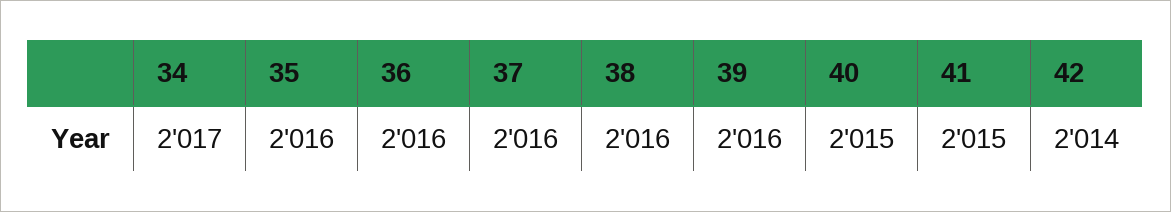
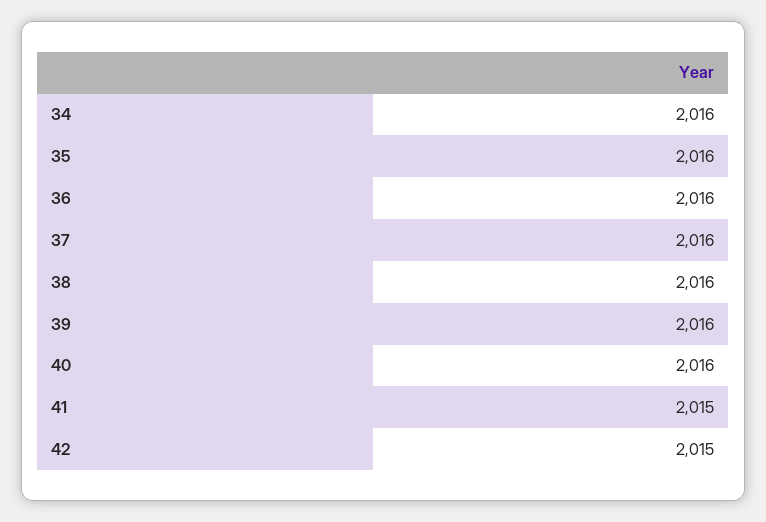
34: 2017 -> 2016
40: 2015 -> 2016
42: 2014 -> 2015

